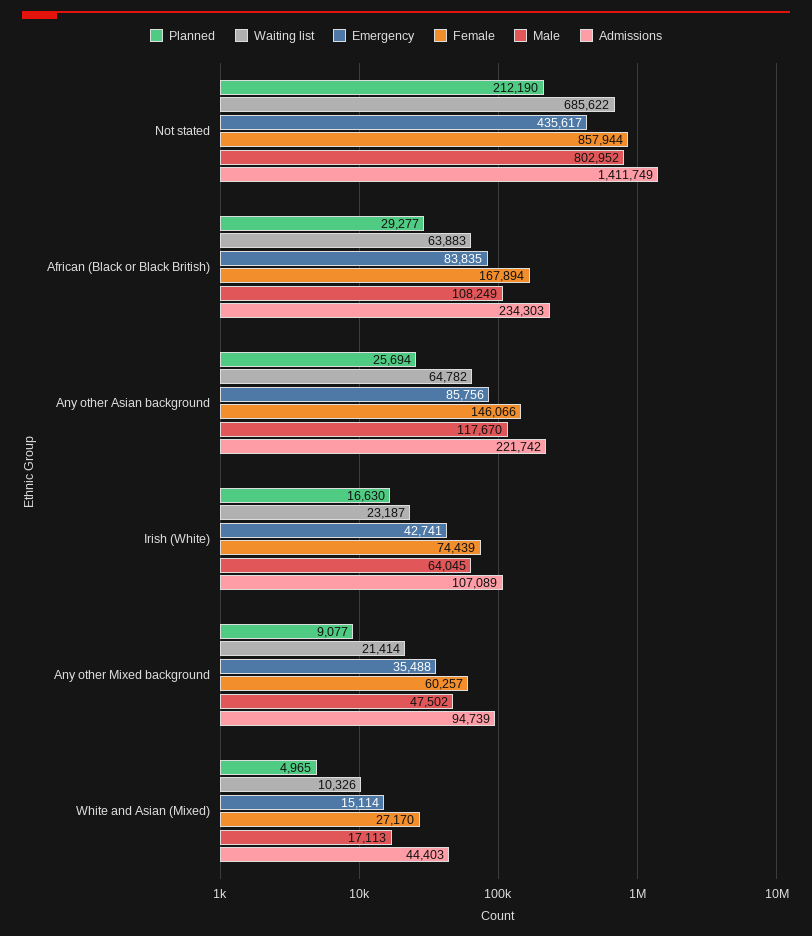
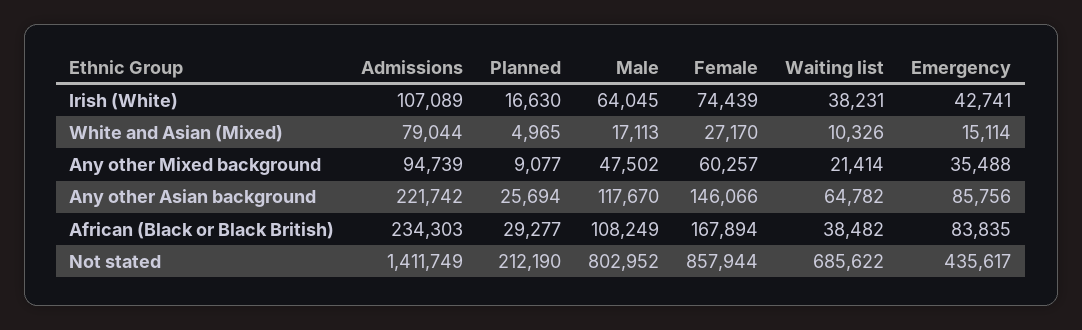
Waiting list, African (Black or Black British): 63883 -> 38482
Waiting list, Irish (White): 23187 -> 38231
Admissions, White and Asian (Mixed): 44403 -> 79044

